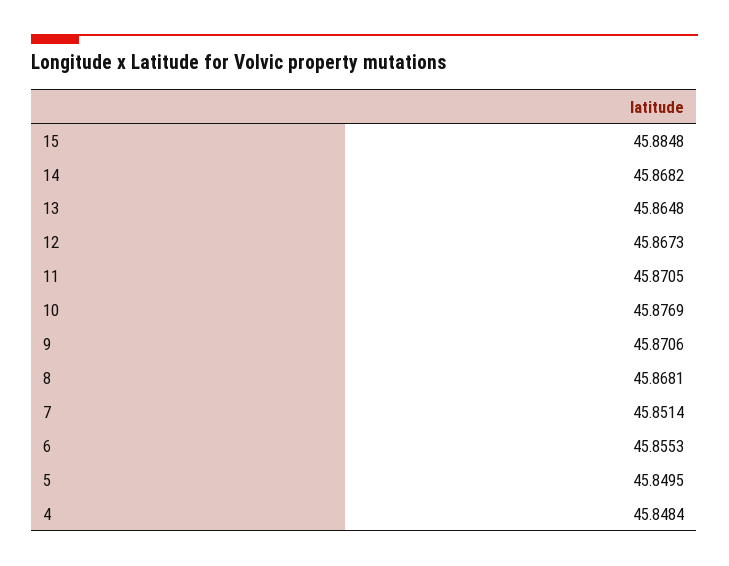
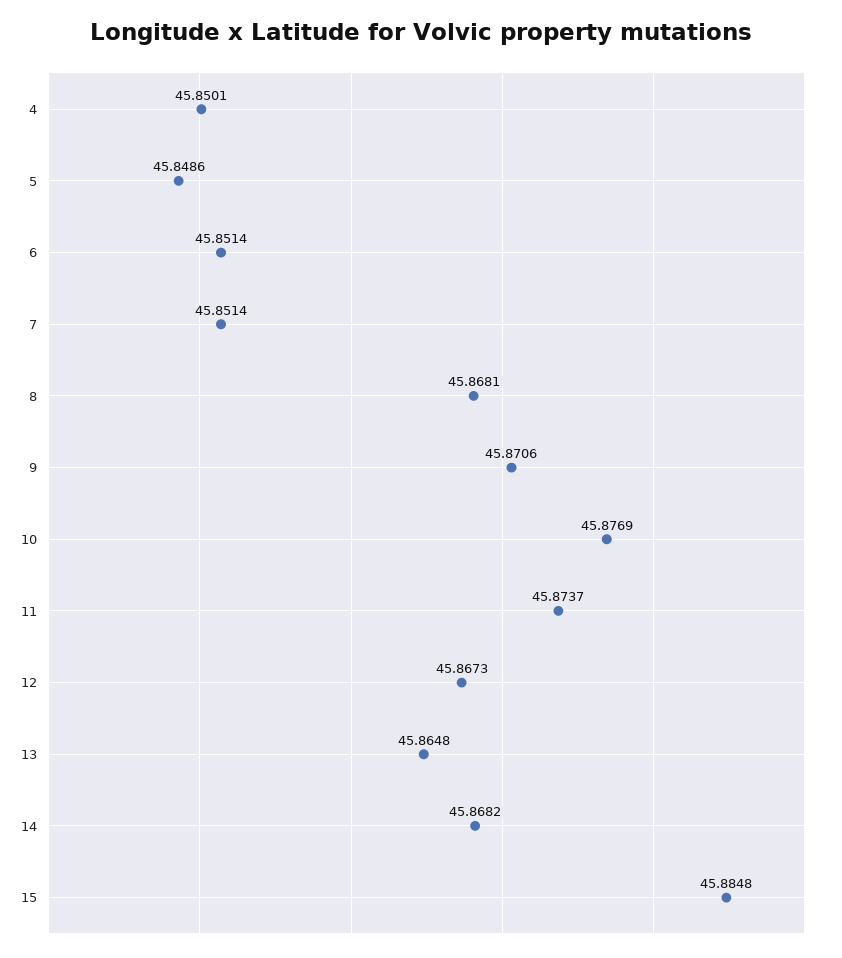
11: 45.8705 -> 45.8737
6: 45.8553 -> 45.8514
5: 45.8495 -> 45.8486
4: 45.8484 -> 45.8501

